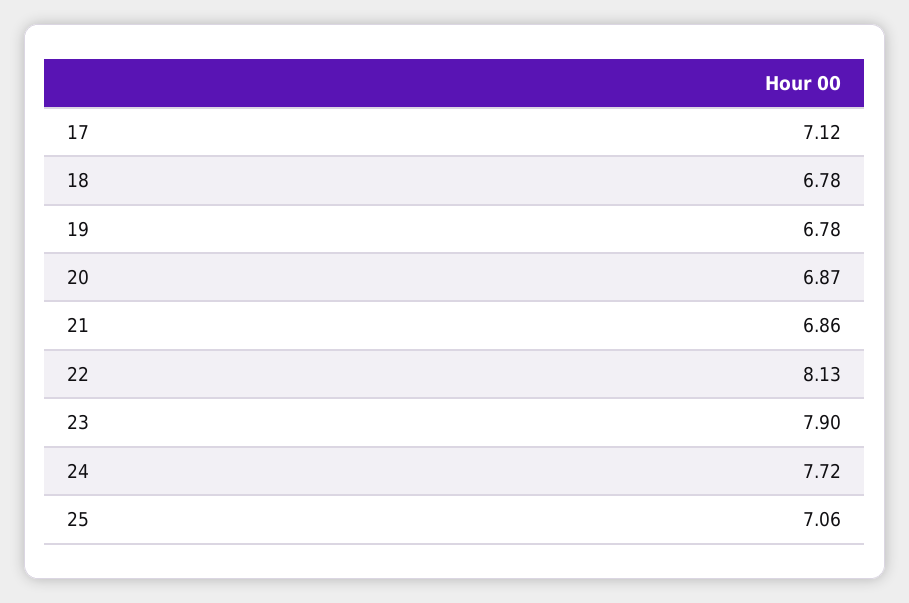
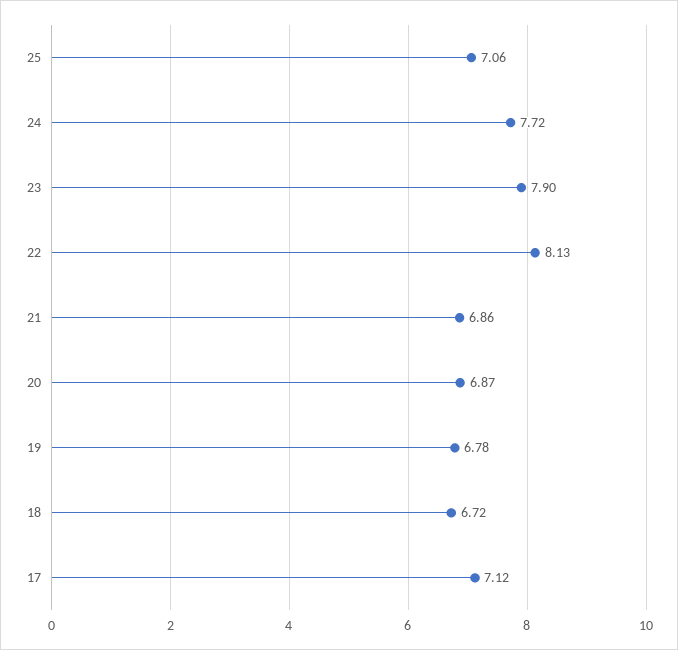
18: 6.78 -> 6.72

